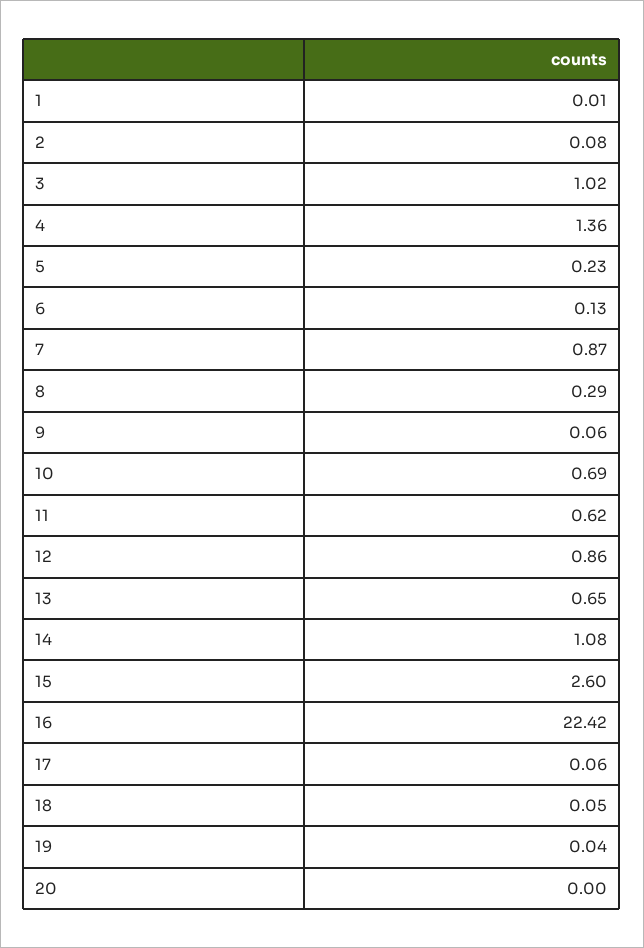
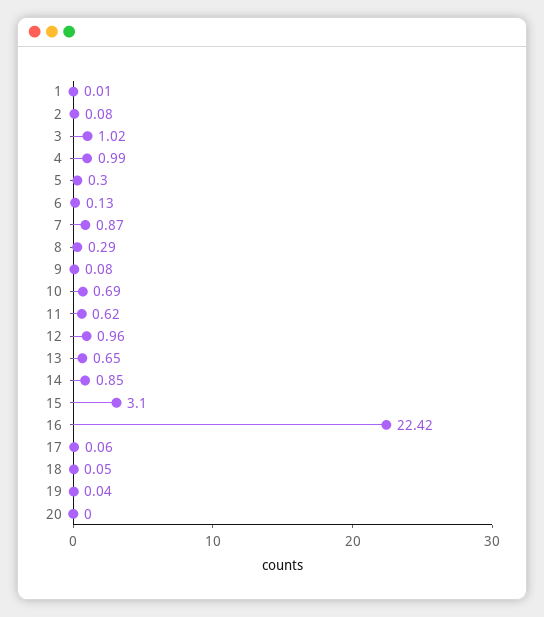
4: 1.36 -> 0.99
5: 0.23 -> 0.3
9: 0.06 -> 0.08
12: 0.86 -> 0.96
14: 1.08 -> 0.85
15: 2.6 -> 3.1

